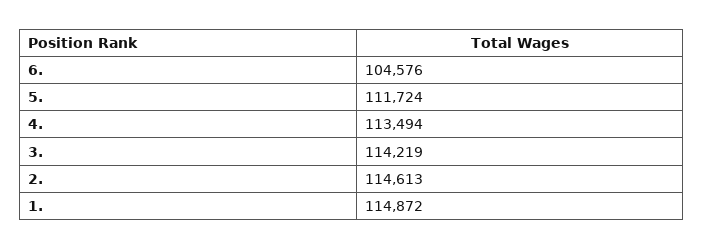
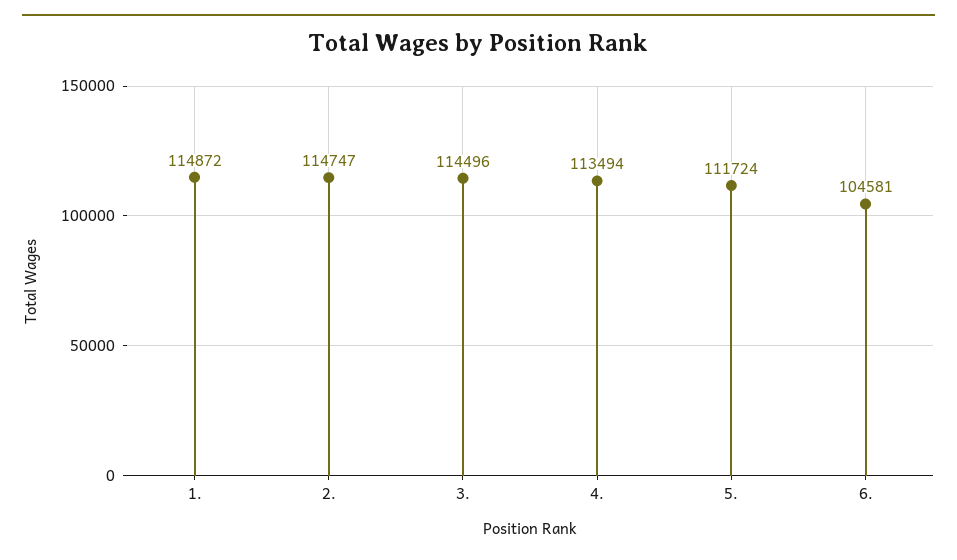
6.: 104576 -> 104581
3.: 114219 -> 114496
2.: 114613 -> 114747

